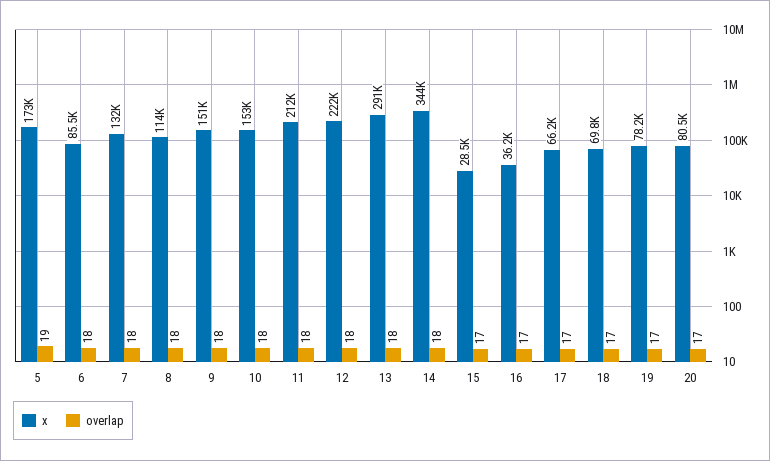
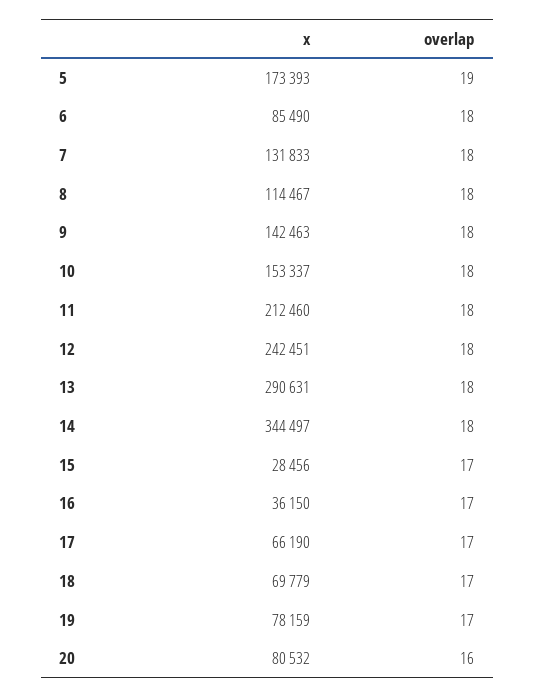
x, 9: 151000 -> 142463
x, 12: 222000 -> 242451
overlap, 20: 17 -> 16

